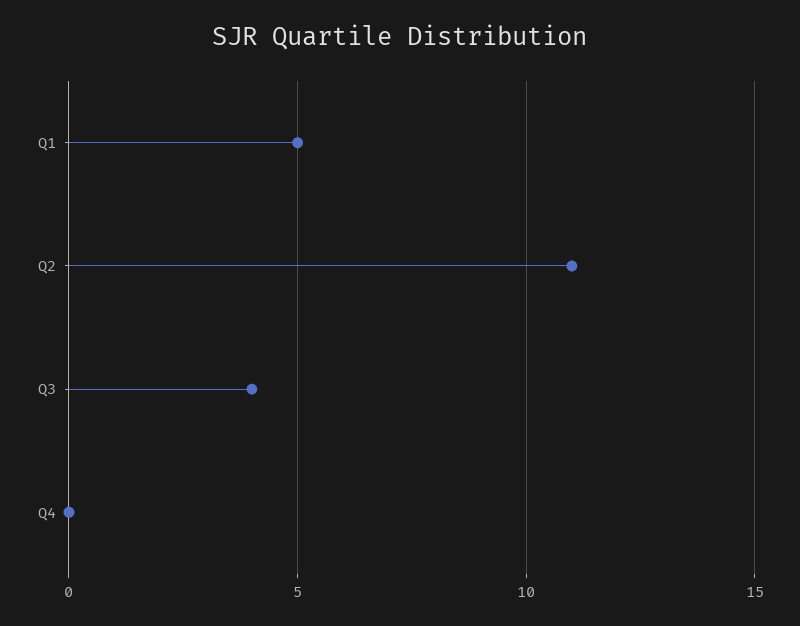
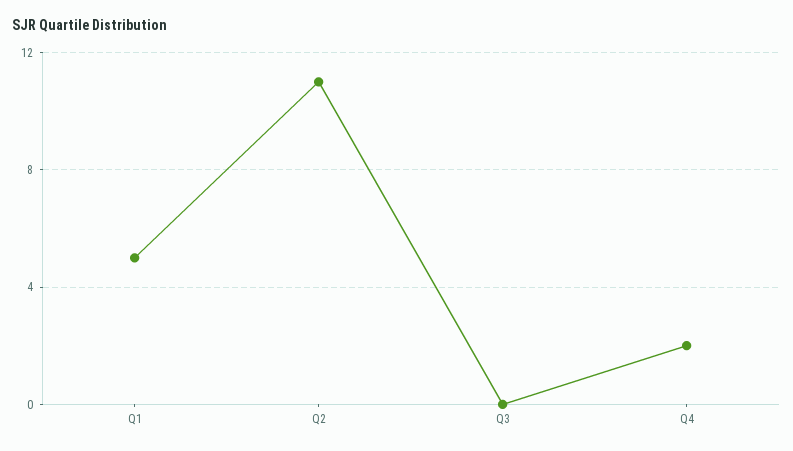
Q3: 4 -> 0
Q4: 0 -> 2

